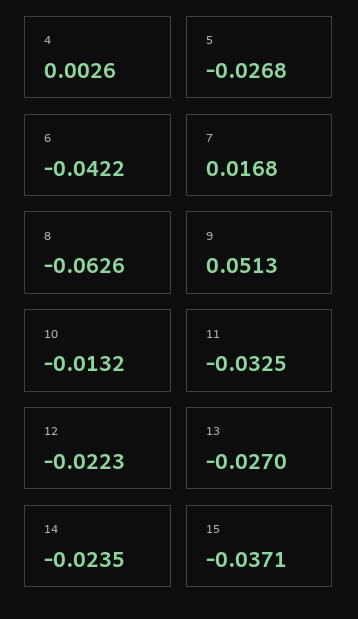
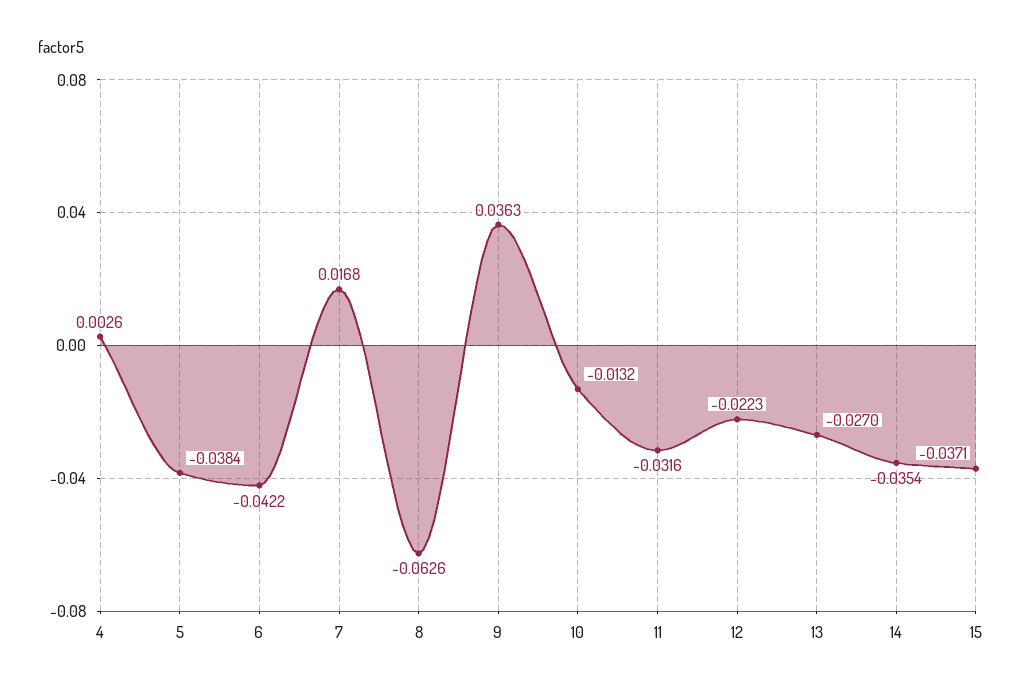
5: -0.0268 -> -0.0384
9: 0.0513 -> 0.0363
11: -0.0325 -> -0.0316
14: -0.0235 -> -0.0354

